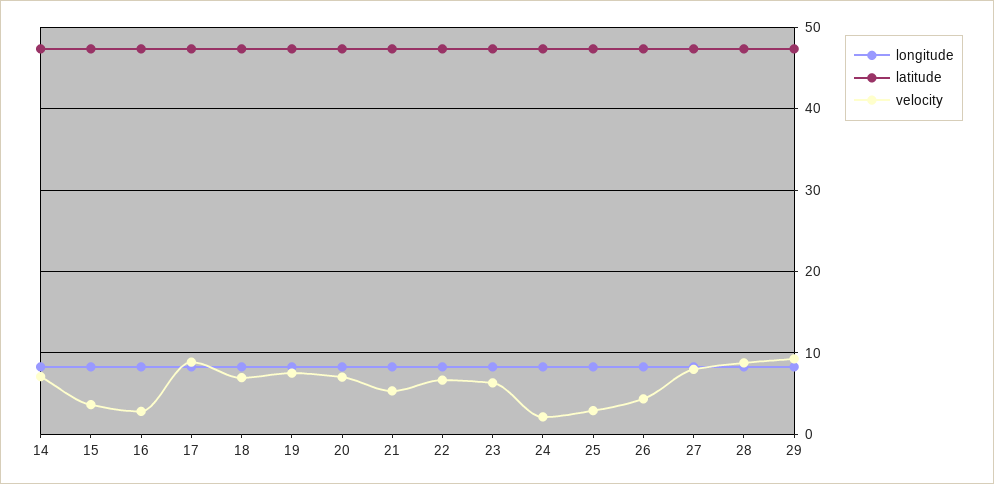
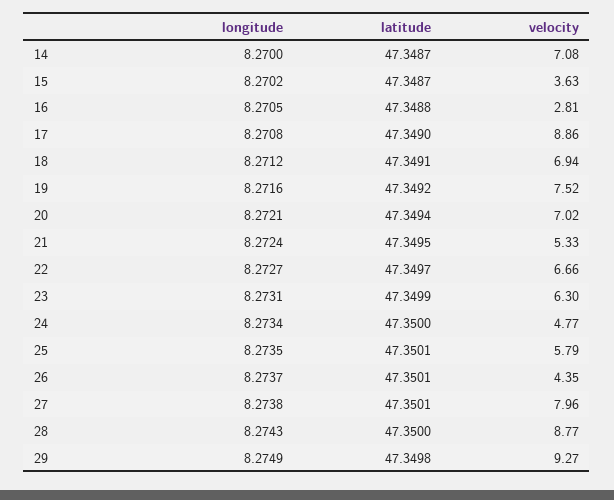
velocity, 24: 2 -> 4.77
velocity, 25: 3 -> 5.79

